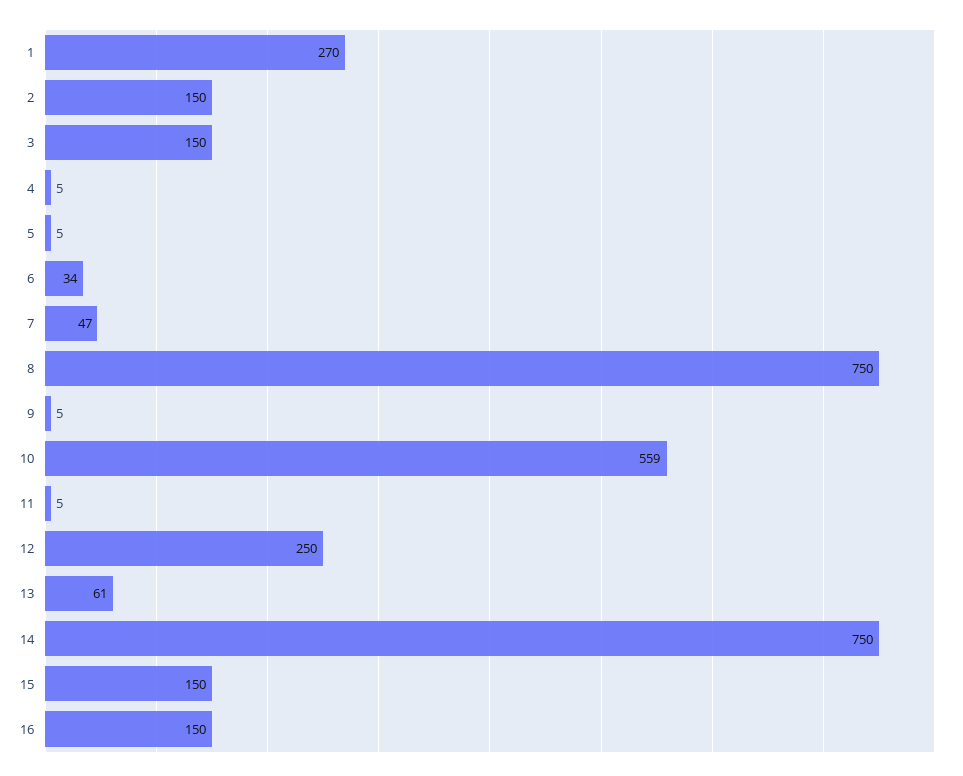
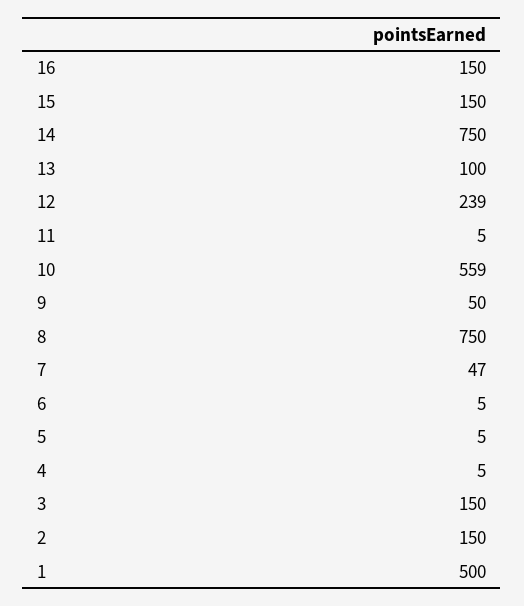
1: 270 -> 500
6: 34 -> 5
9: 5 -> 50
12: 250 -> 239
13: 61 -> 100

